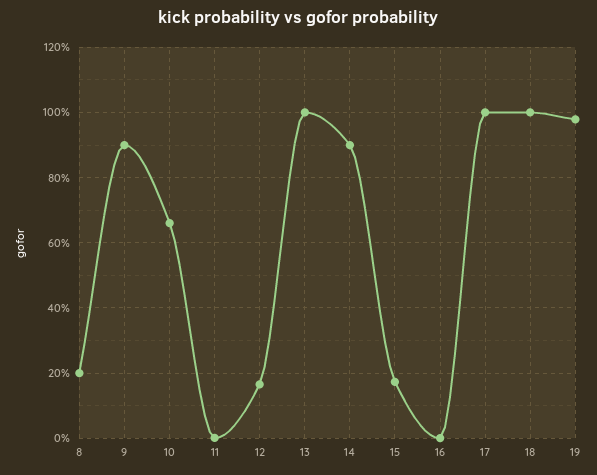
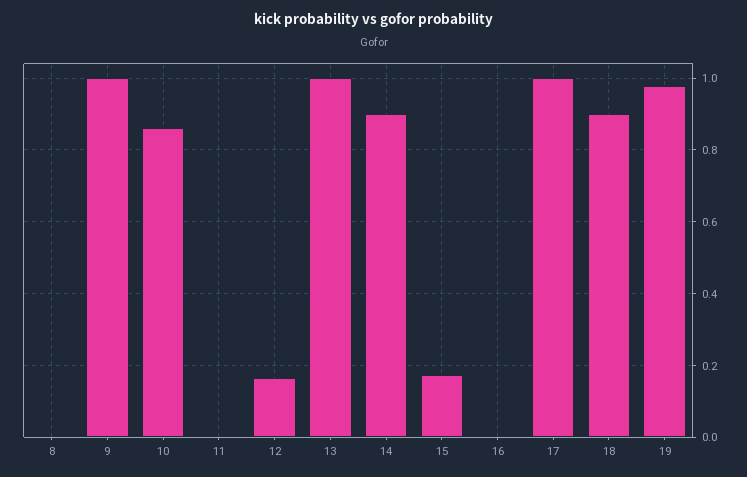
8: 0.2 -> 0
9: 0.9 -> 1
10: 0.66 -> 0.86
18: 1 -> 0.9

